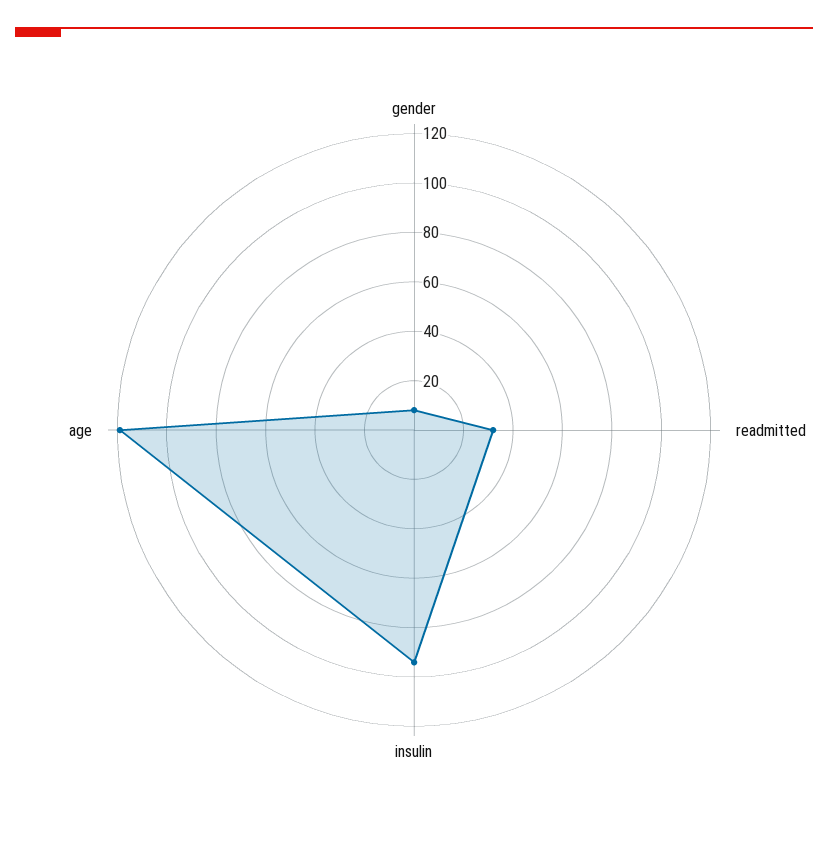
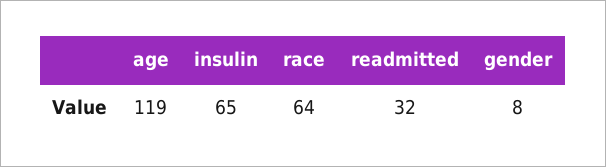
insulin: 95 -> 65
race: none -> 64

